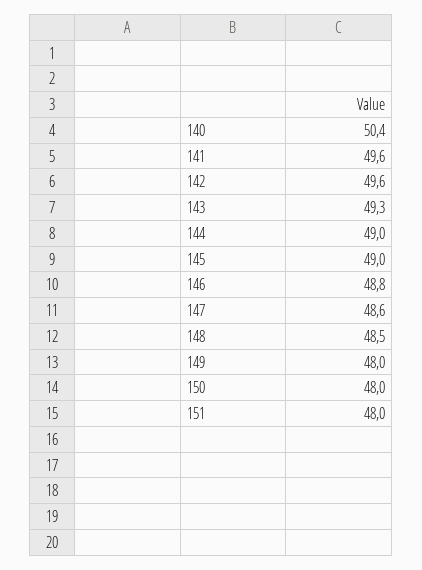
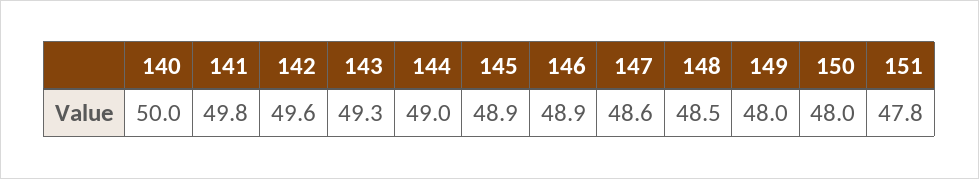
140: 50.4 -> 50
141: 49.6 -> 49.8
145: 49 -> 48.9
146: 48.8 -> 48.9
151: 48 -> 47.8

